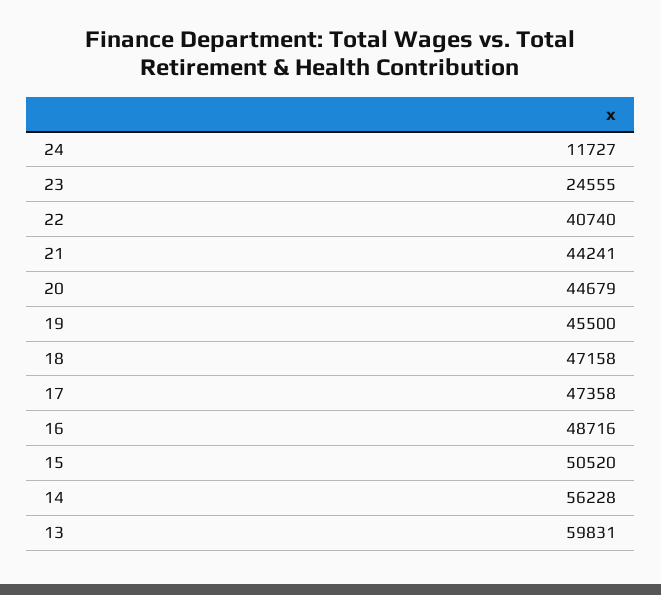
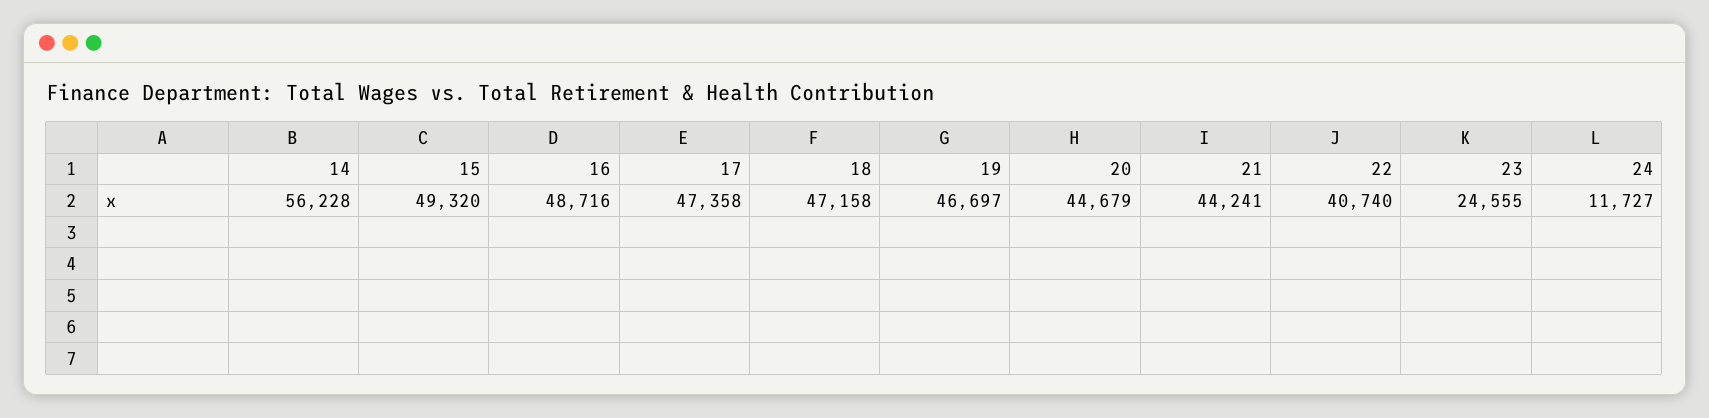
19: 45500 -> 46697
15: 50520 -> 49320
13: 59831 -> none

